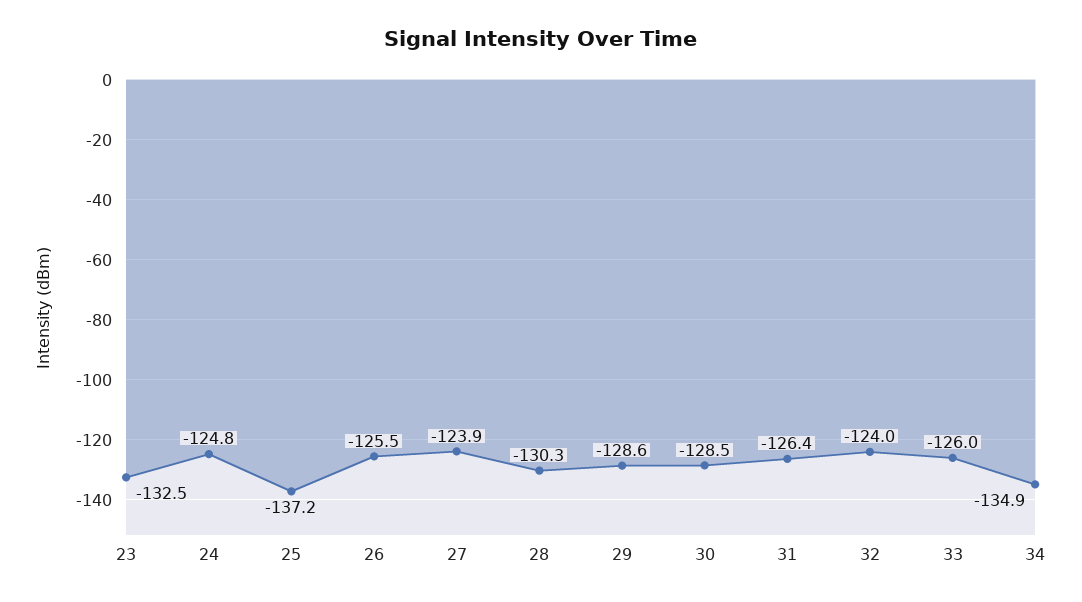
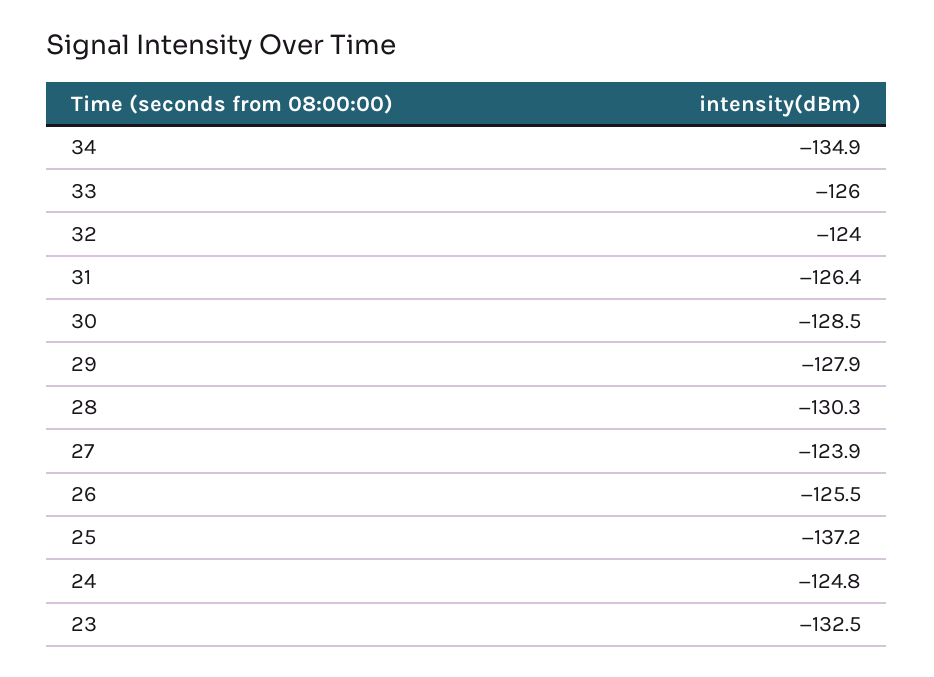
29: -128.6 -> -127.9

